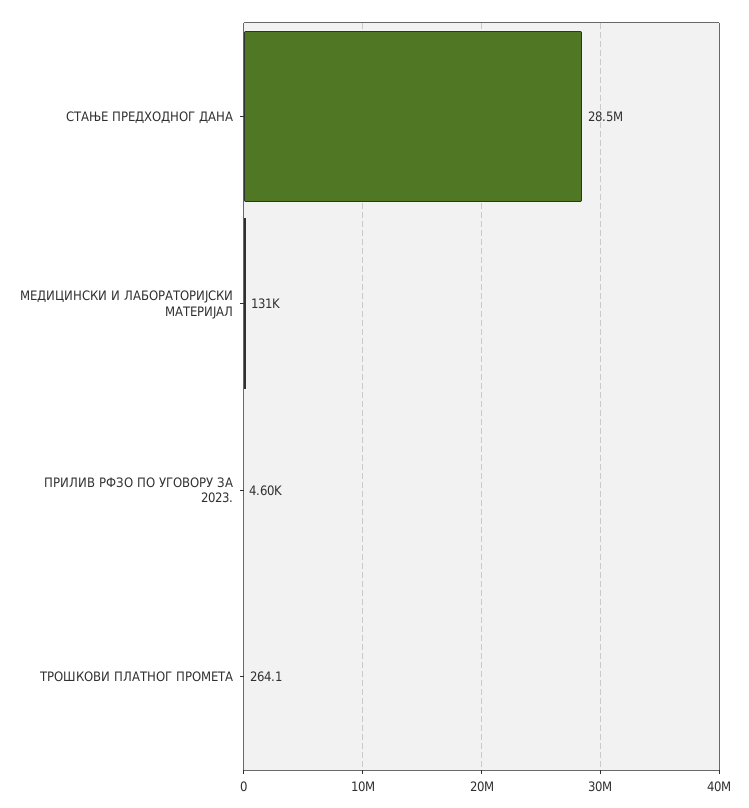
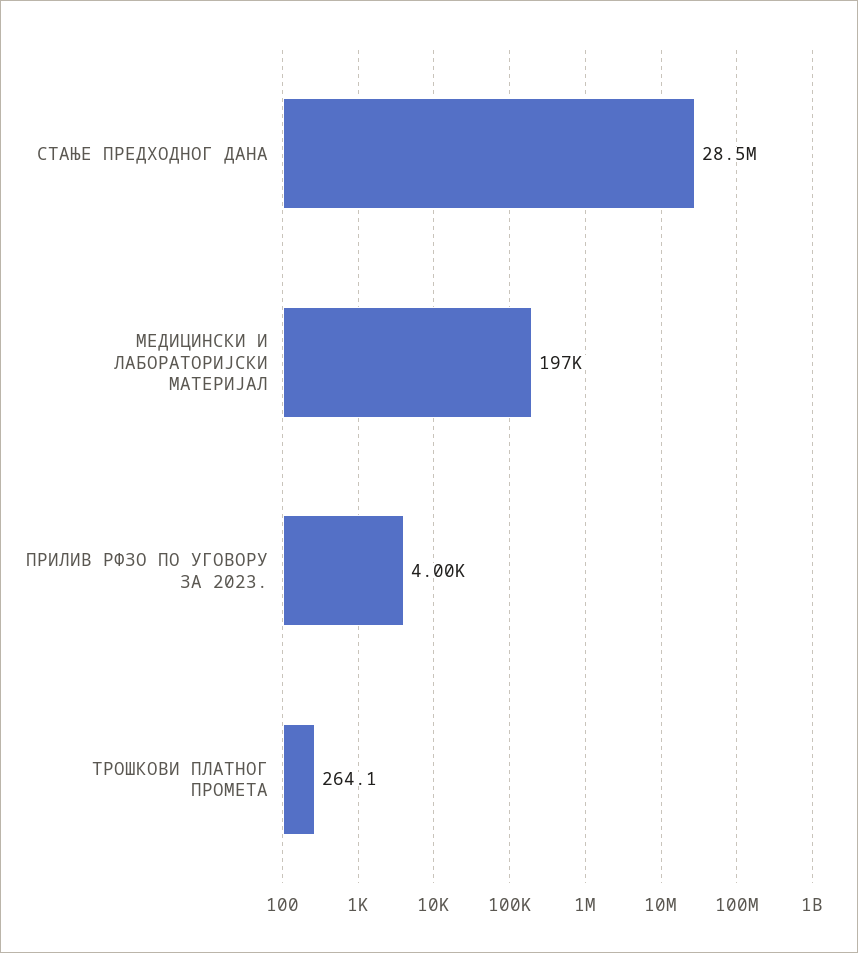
МЕДИЦИНСКИ И ЛАБОРАТОРИЈСКИ МАТЕРИЈАЛ: 131000 -> 197000
ПРИЛИВ РФЗО ПО УГОВОРУ ЗА 2023.: 4600 -> 4000

